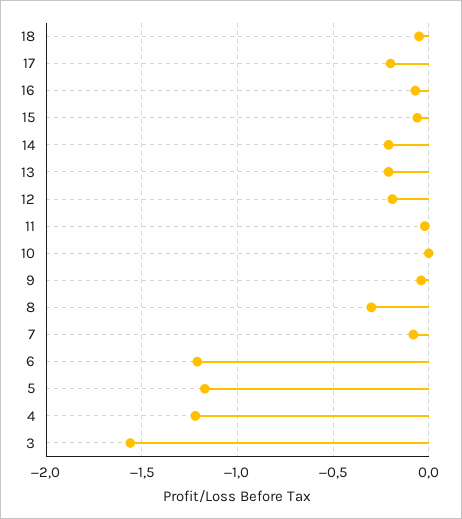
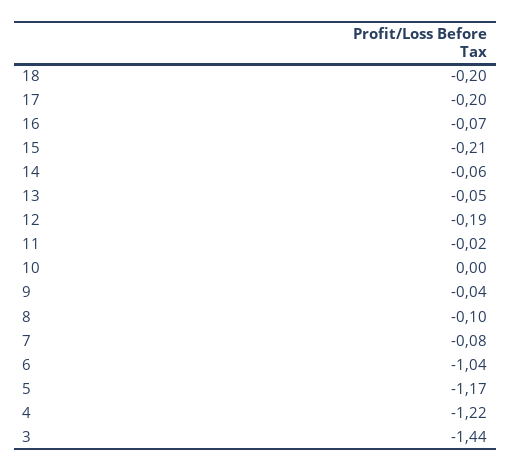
18: -0.05 -> -0.2
15: -0.05 -> -0.21
14: -0.2 -> -0.06
13: -0.2 -> -0.05
8: -0.3 -> -0.1
6: -1.2 -> -1.04
3: -1.55 -> -1.44

